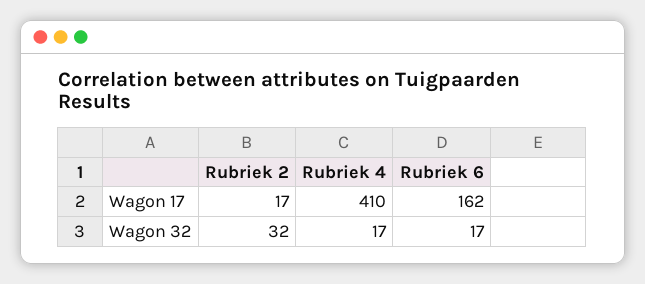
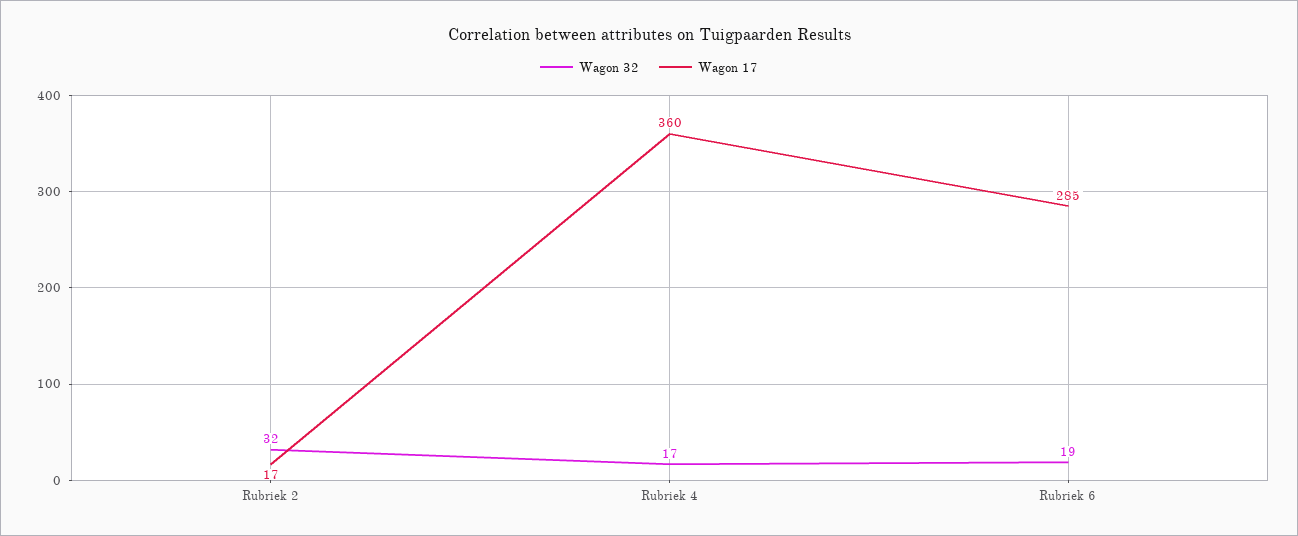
Wagon 17, Rubriek 4: 410 -> 360
Wagon 17, Rubriek 6: 162 -> 285
Wagon 32, Rubriek 6: 17 -> 19

